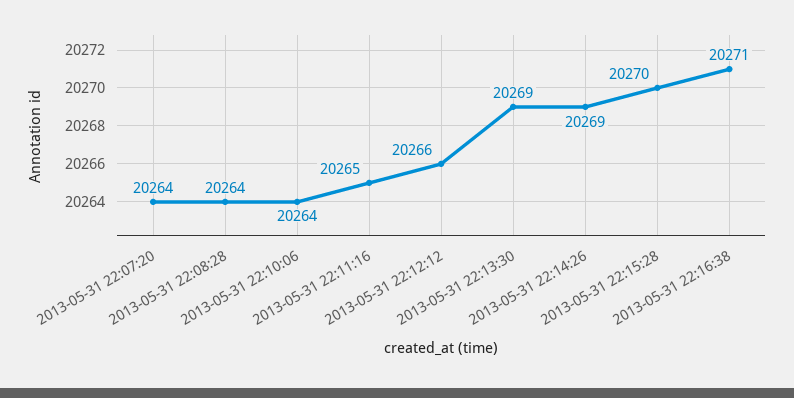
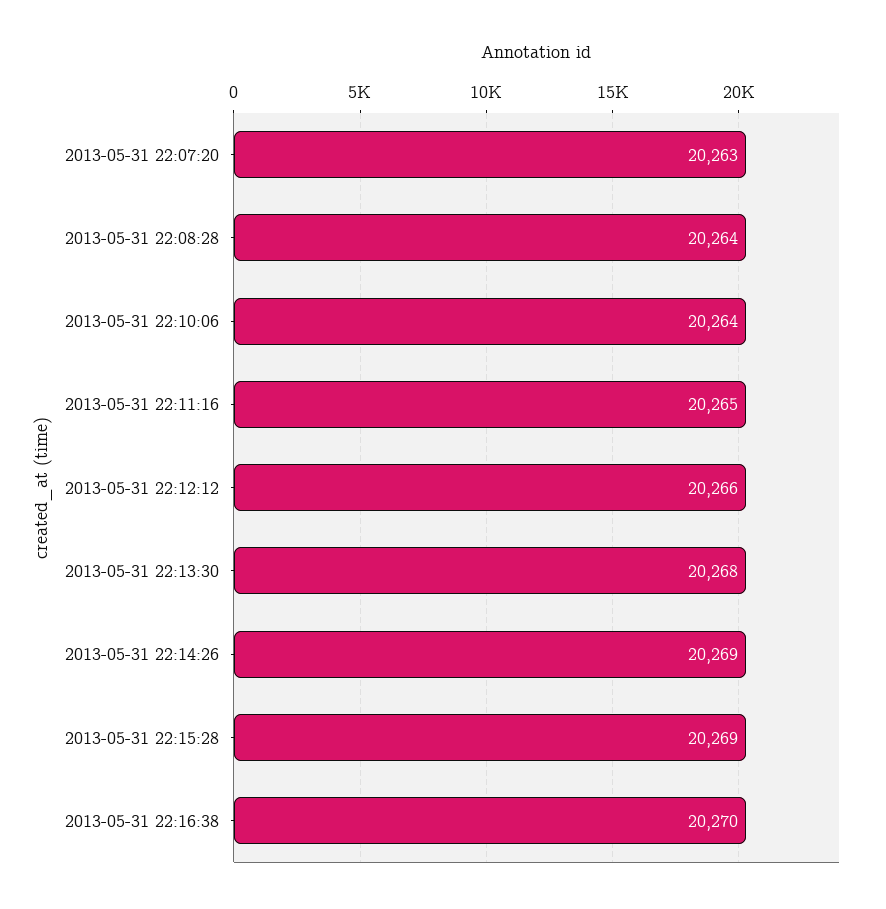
2013-05-31 22:07:20: 20264 -> 20263
2013-05-31 22:13:30: 20269 -> 20268
2013-05-31 22:15:28: 20270 -> 20269
2013-05-31 22:16:38: 20271 -> 20270

